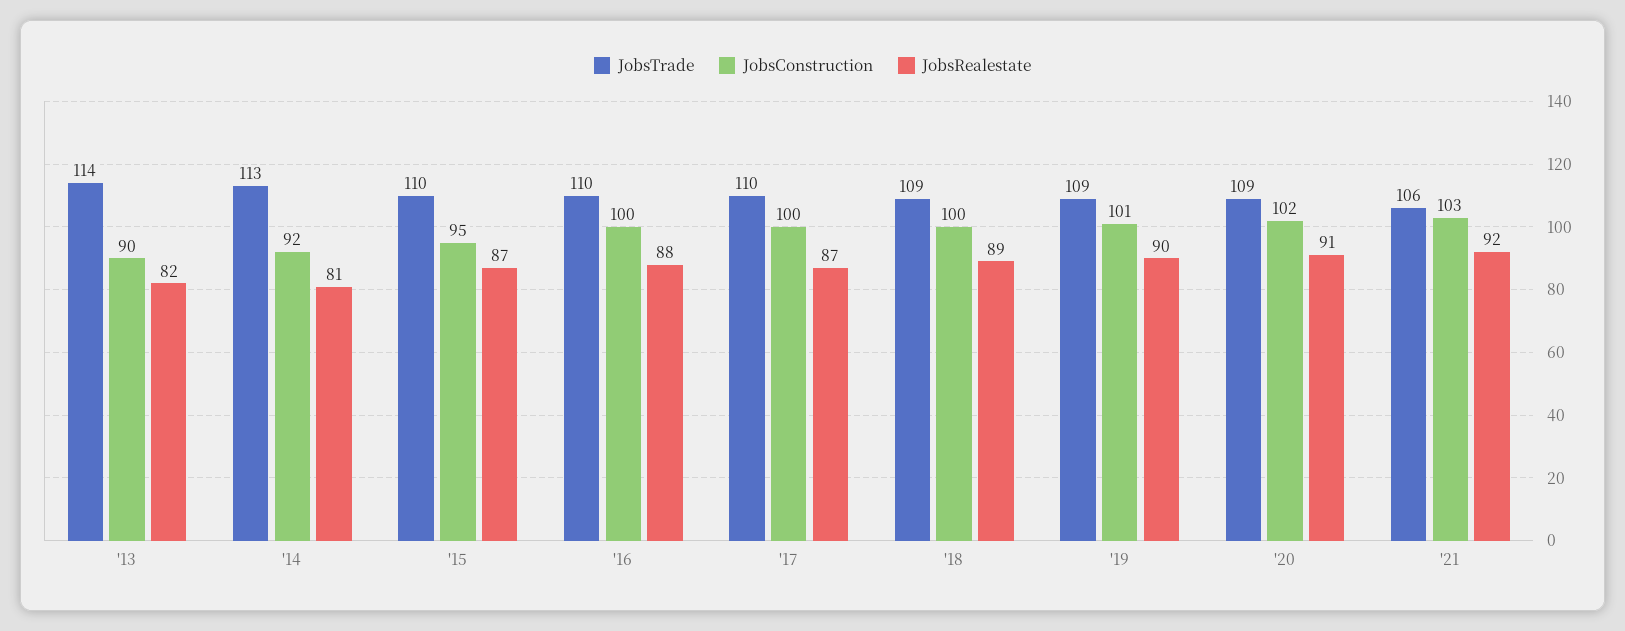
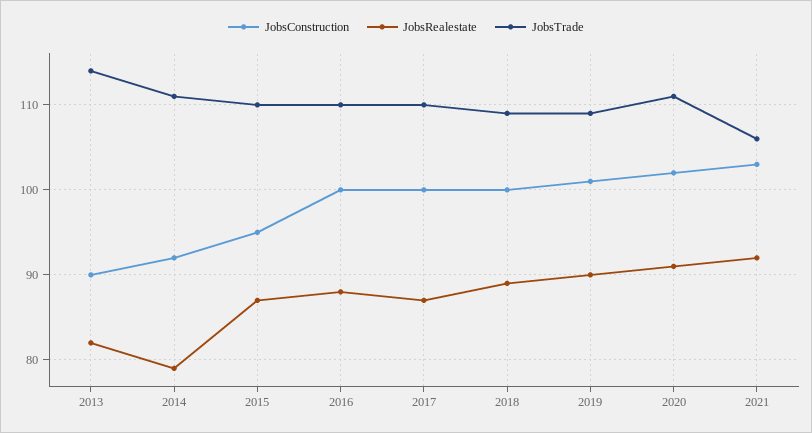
JobsTrade, '14: 113 -> 111
JobsRealestate, '14: 81 -> 79
JobsTrade, '20: 109 -> 111

